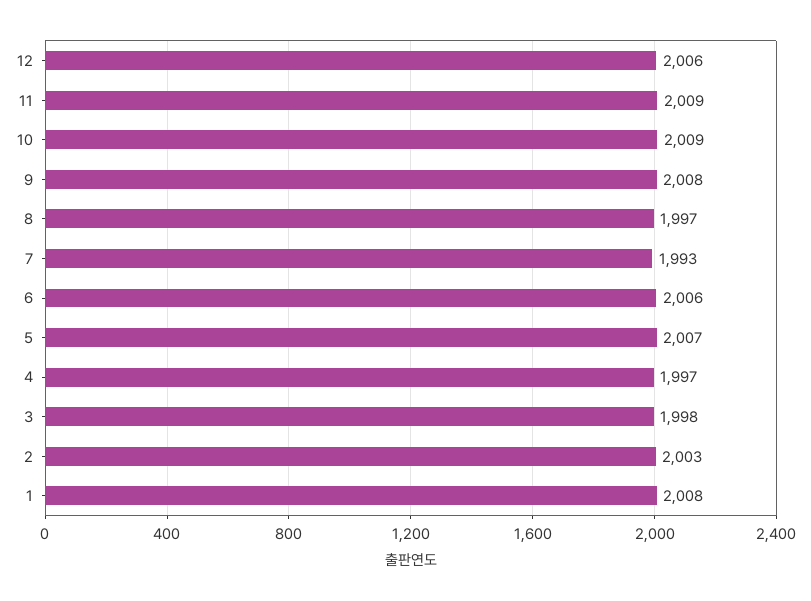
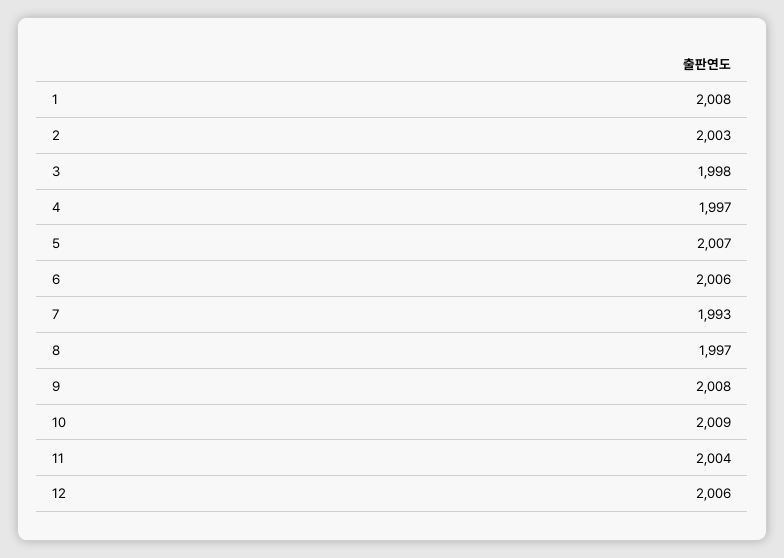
11: 2009 -> 2004

